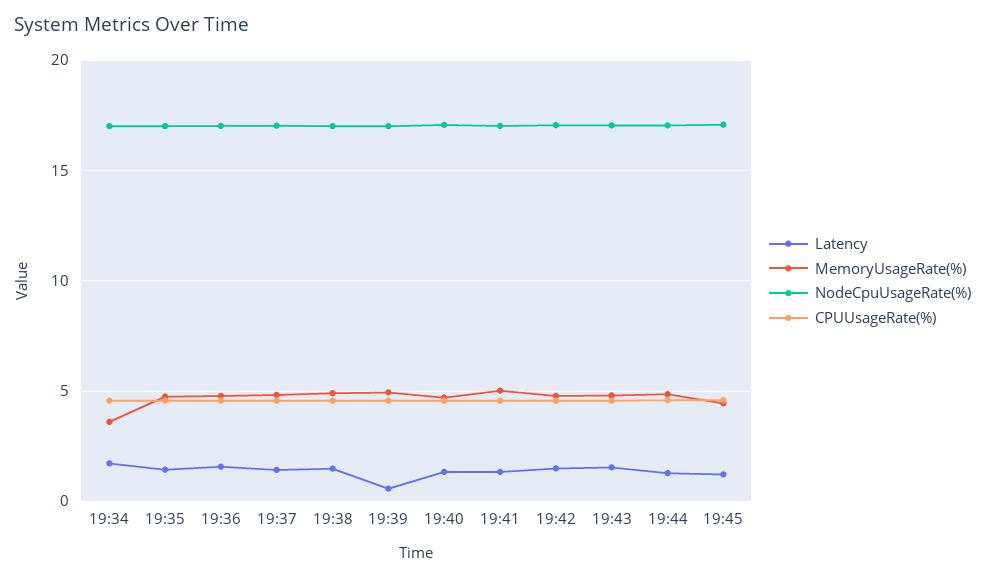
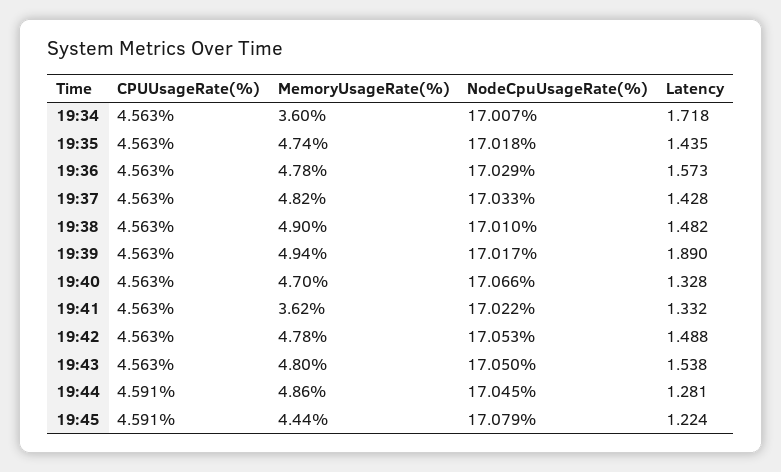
Latency, 19:39: 0.5 -> 1.89
MemoryUsageRate(%), 19:41: 5 -> 3.62

